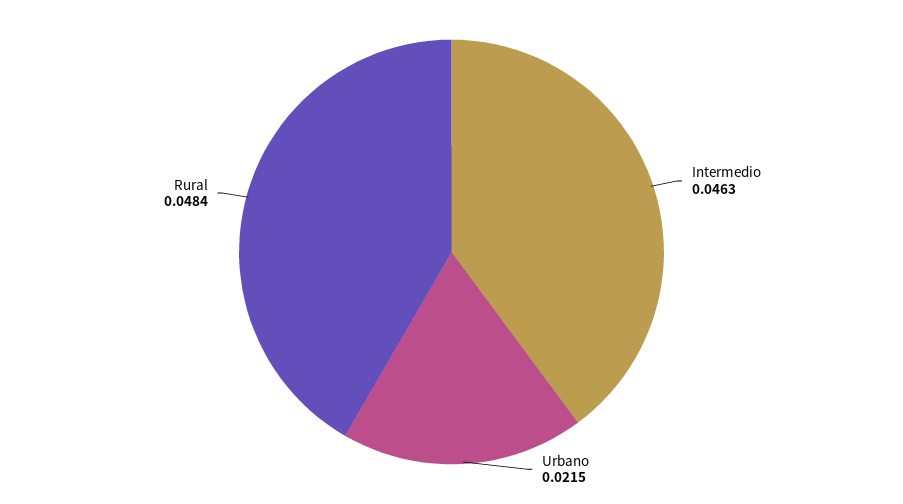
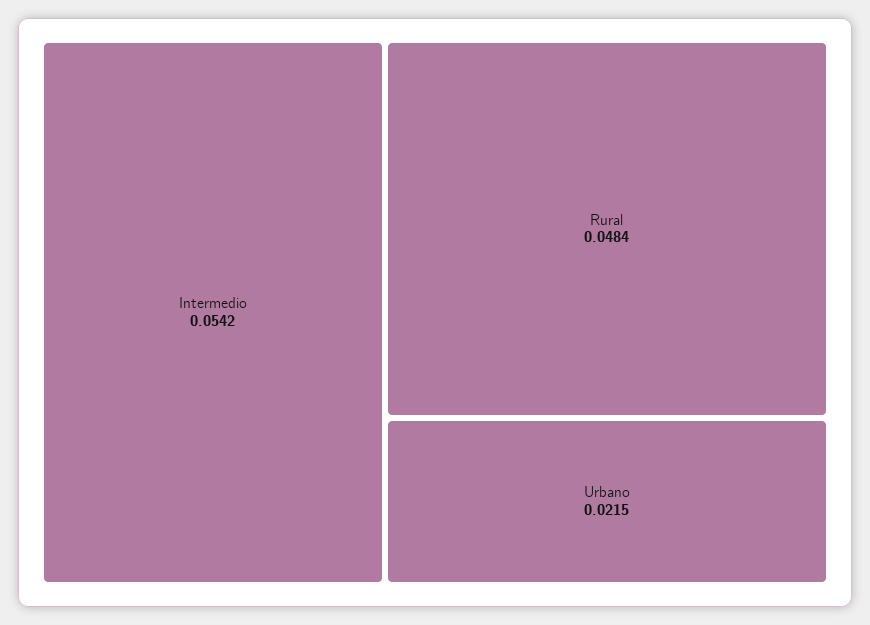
Intermedio: 0.0463 -> 0.0542

